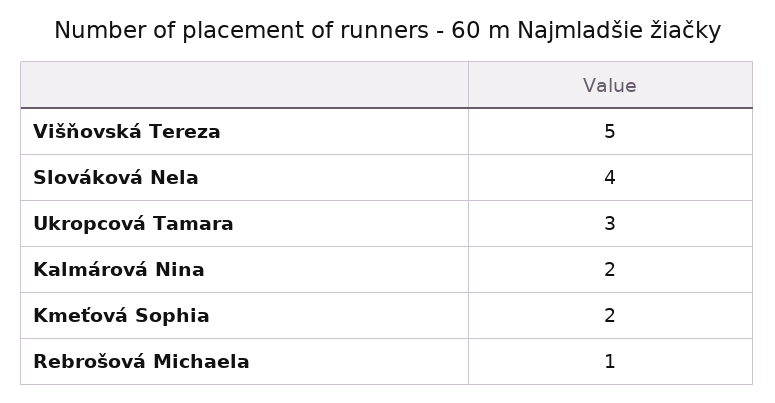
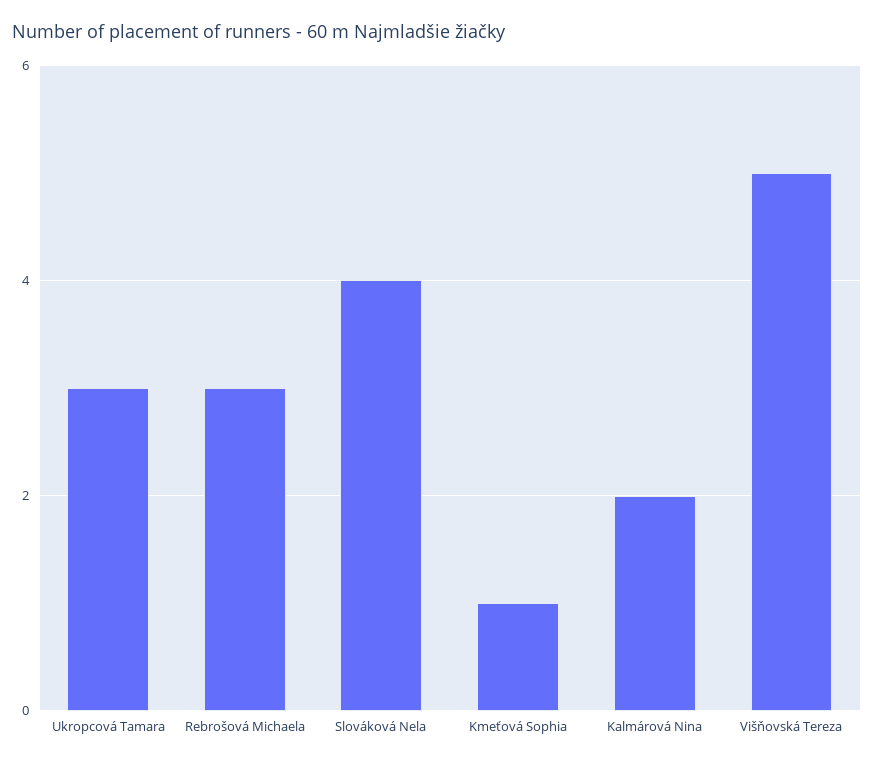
Kmeťová Sophia: 2 -> 1
Rebrošová Michaela: 1 -> 3

